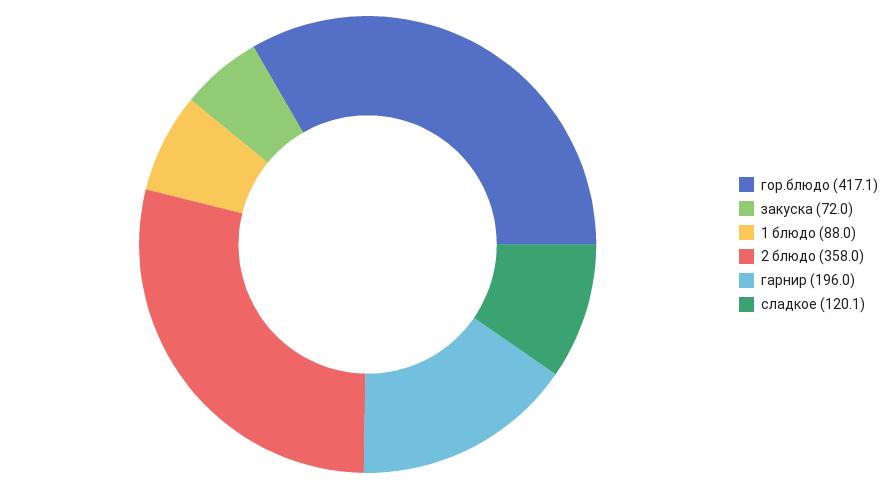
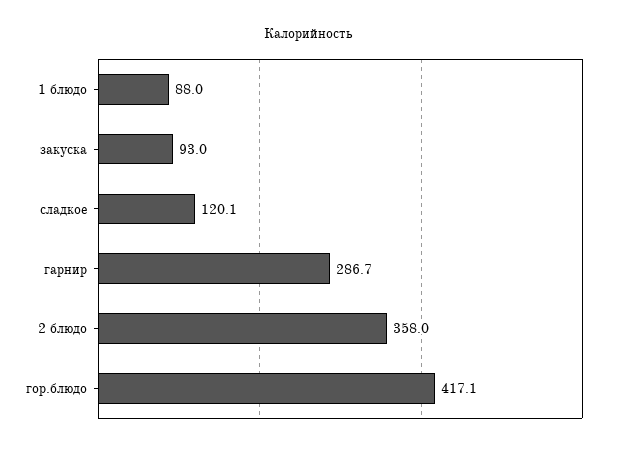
закуска: 72 -> 93
гарнир: 196 -> 286.7

